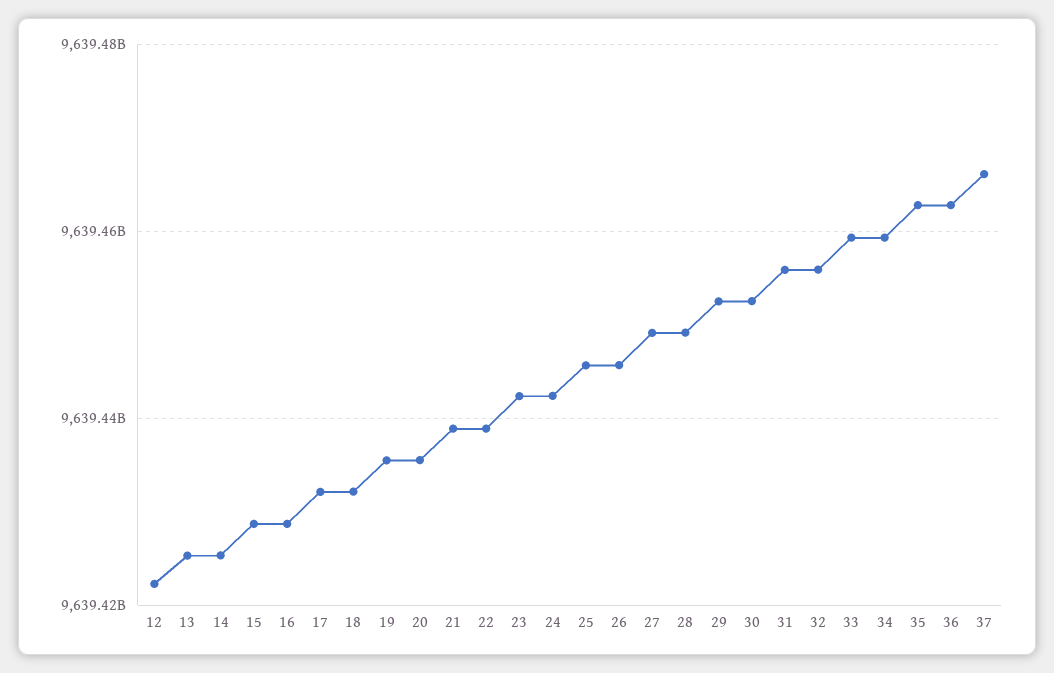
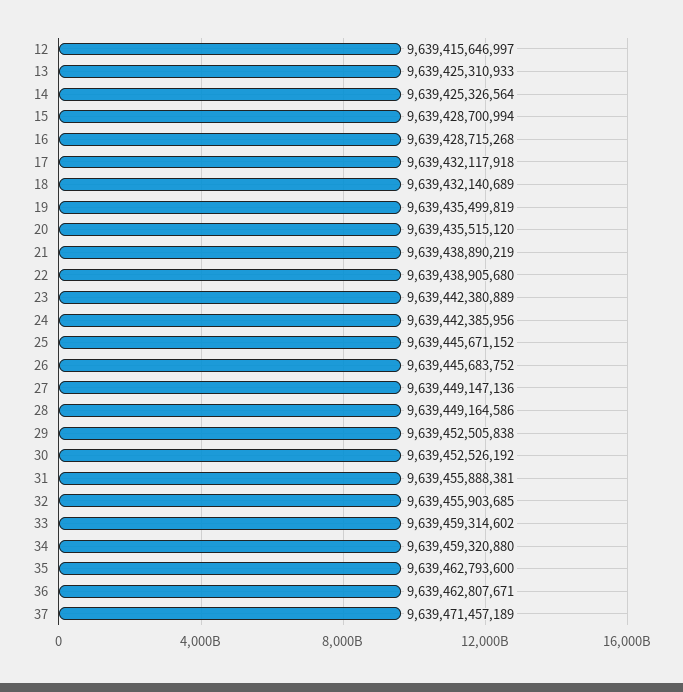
12: 9639422000000 -> 9639415646997
37: 9639466000000 -> 9639471457189

